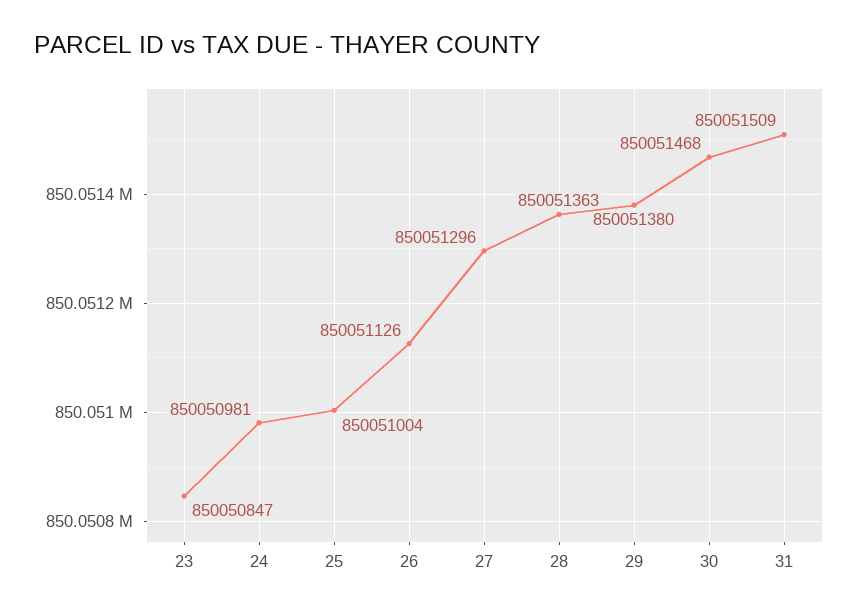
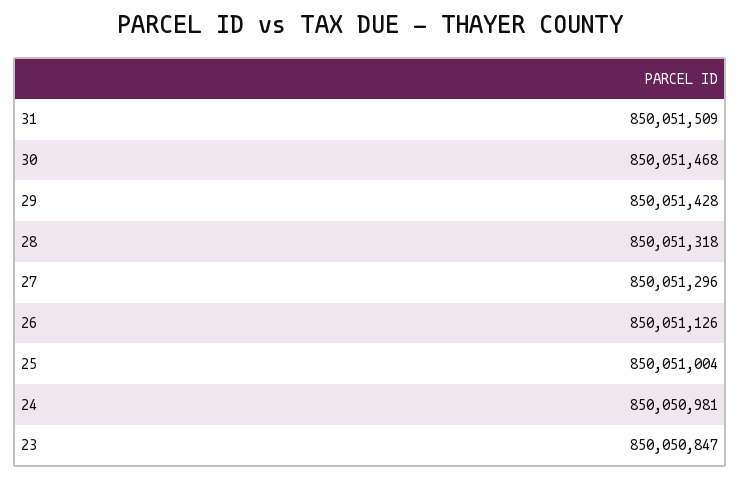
28: 850051363 -> 850051318
29: 850051380 -> 850051428

